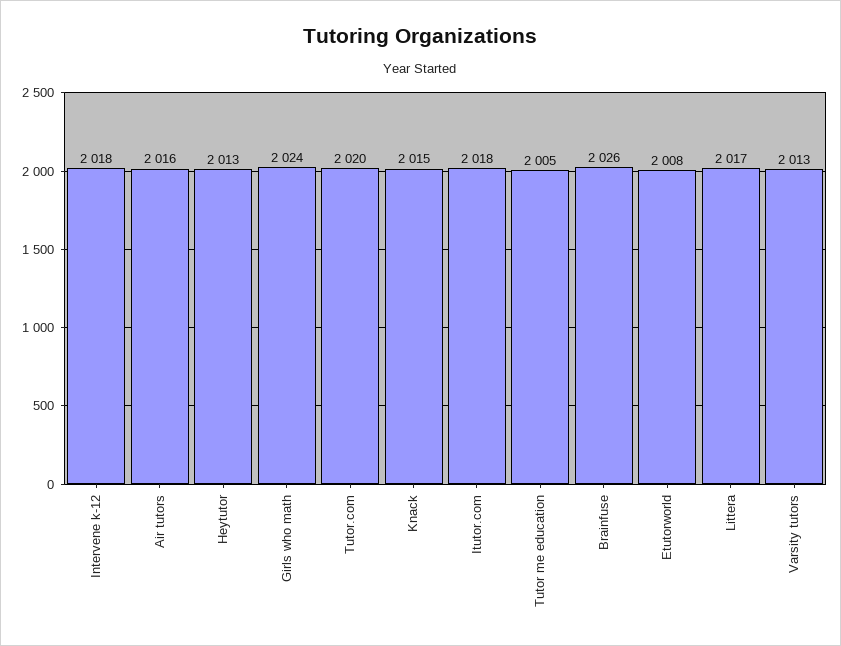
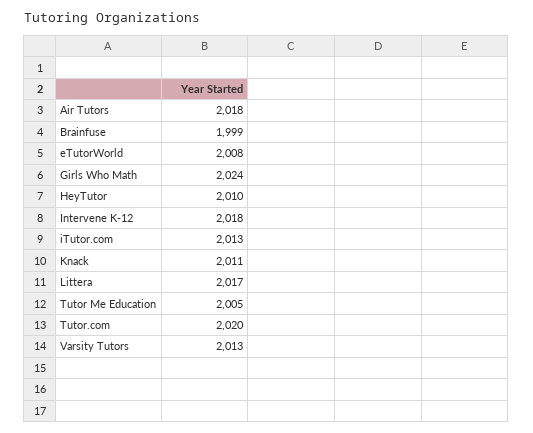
Air tutors: 2016 -> 2018
Heytutor: 2013 -> 2010
Knack: 2015 -> 2011
Itutor.com: 2018 -> 2013
Brainfuse: 2026 -> 1999

